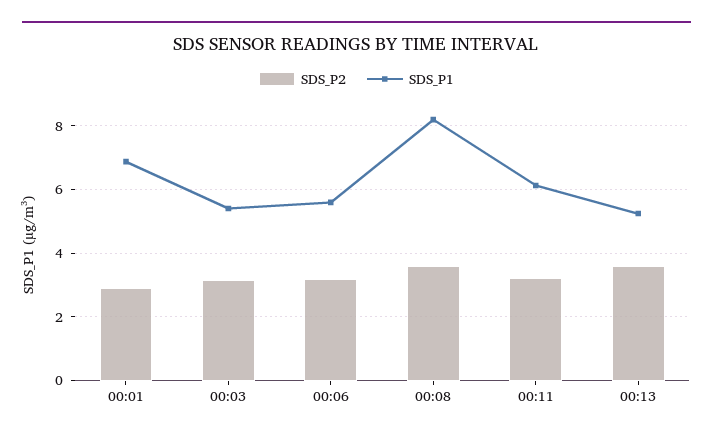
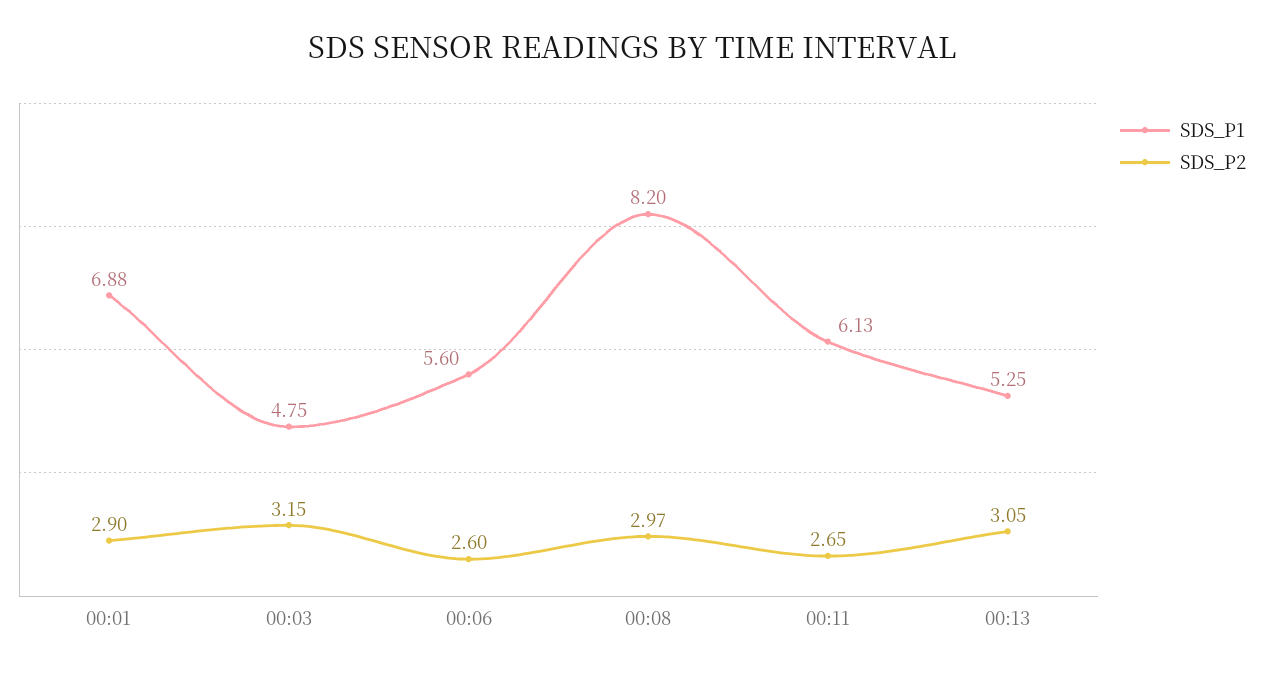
SDS_P1, 00:03: 5.4 -> 4.75
SDS_P2, 00:06: 3.2 -> 2.6
SDS_P2, 00:08: 3.6 -> 2.97
SDS_P2, 00:11: 3.2 -> 2.65
SDS_P2, 00:13: 3.6 -> 3.05

